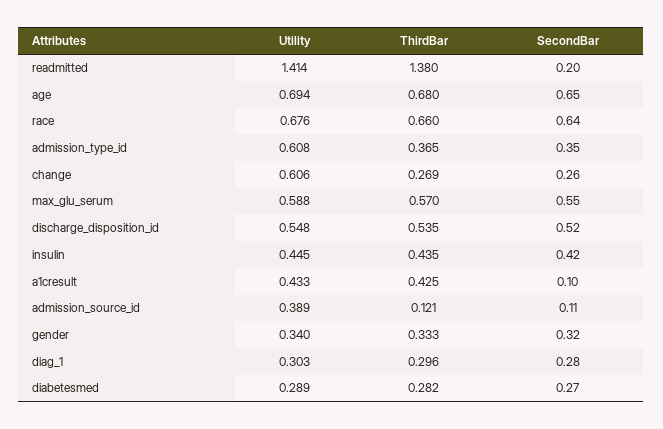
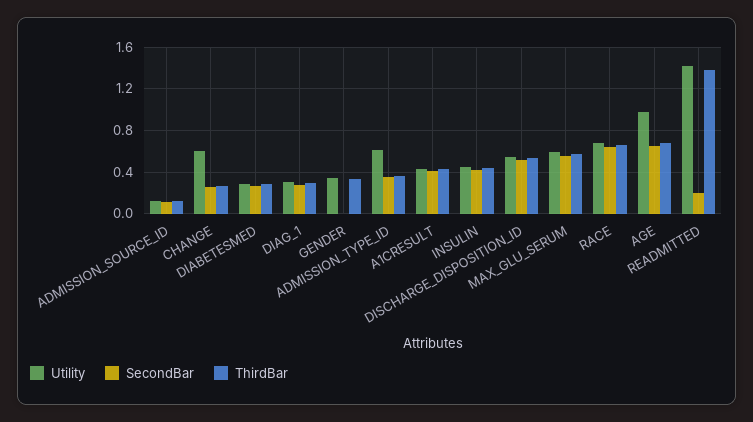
Utility, age: 0.694 -> 1
SecondBar, a1cresult: 0.1 -> 0.4
Utility, admission_source_id: 0.389 -> 0.1
SecondBar, gender: 0.32 -> 0

